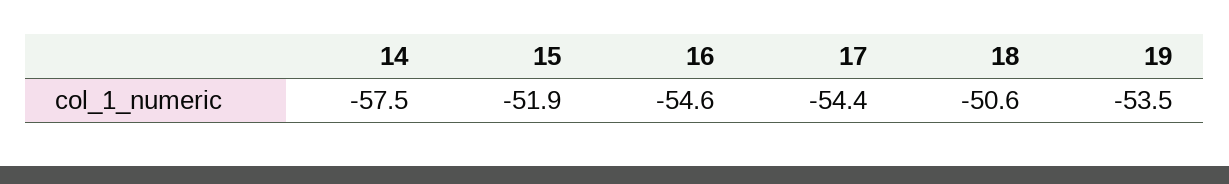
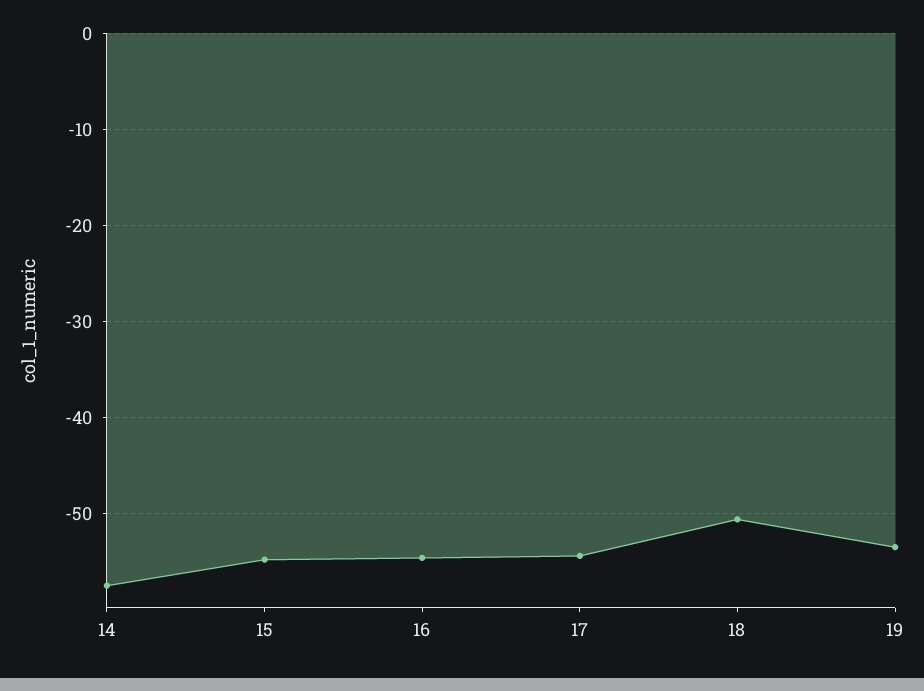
15: -51.9 -> -55

